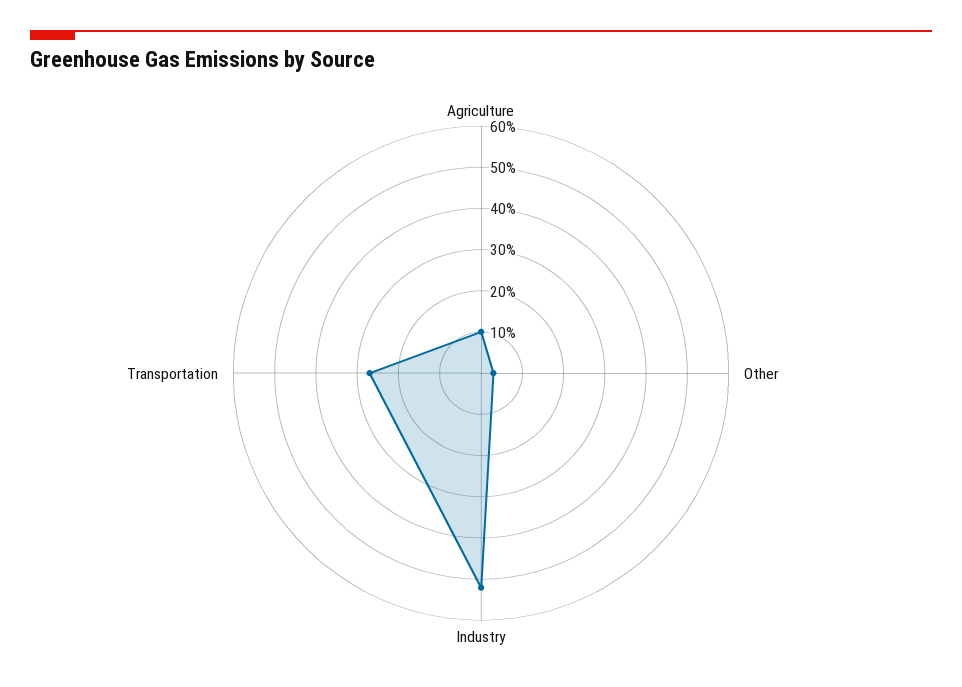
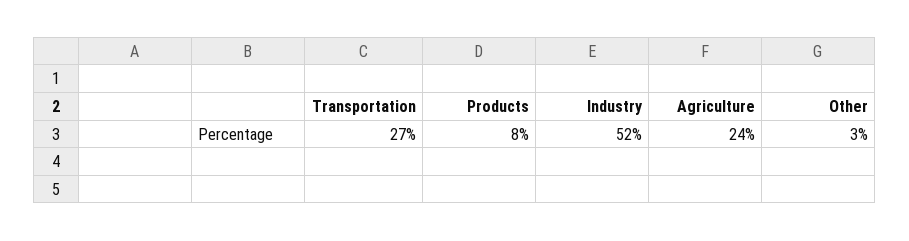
Agriculture: 10 -> 24
Products: none -> 8

